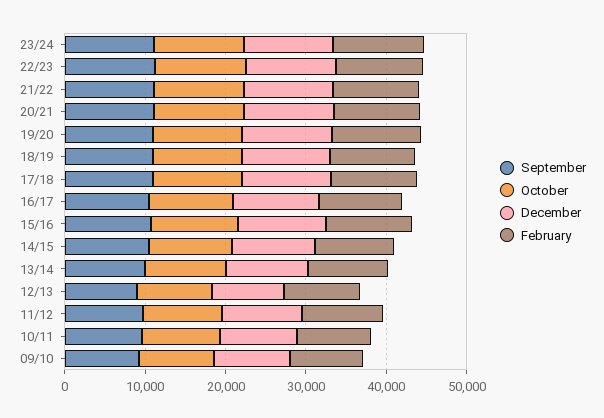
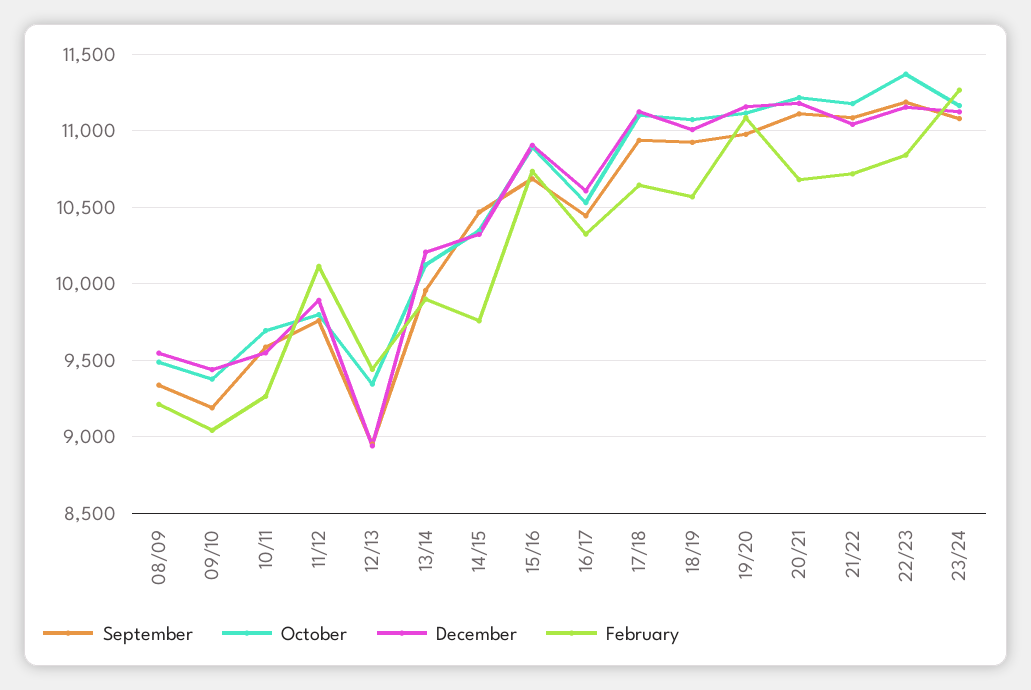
September, 08/09: none -> 9350
October, 08/09: none -> 9500
December, 08/09: none -> 9550
February, 08/09: none -> 9200

